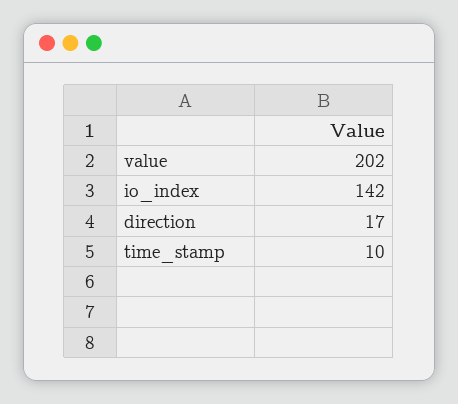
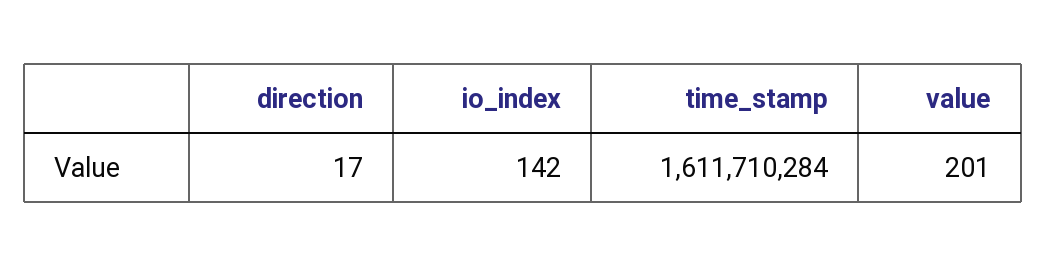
value: 202 -> 201
time_stamp: 10 -> 1611710284

